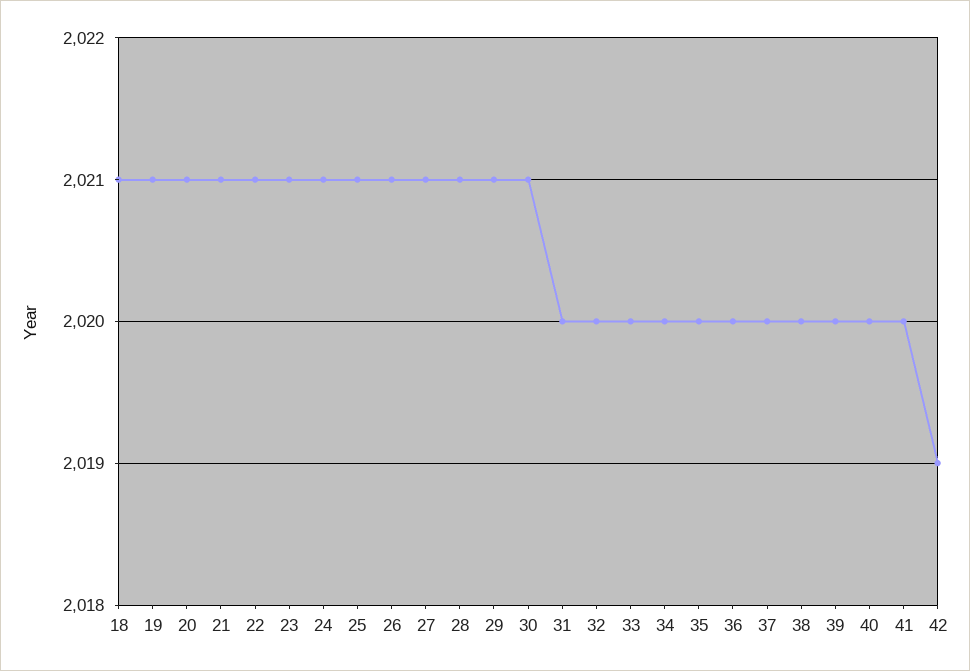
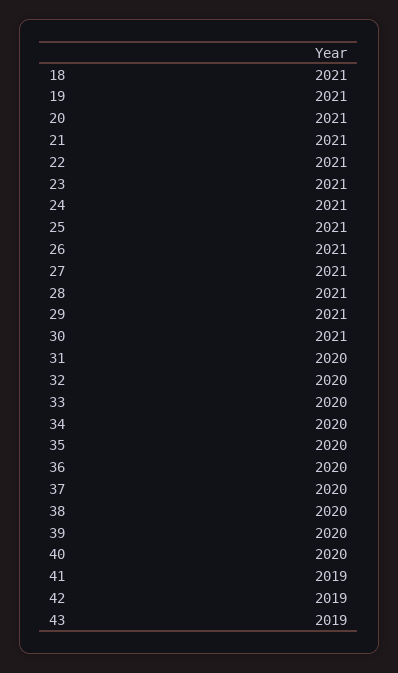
41: 2020 -> 2019
43: none -> 2019

